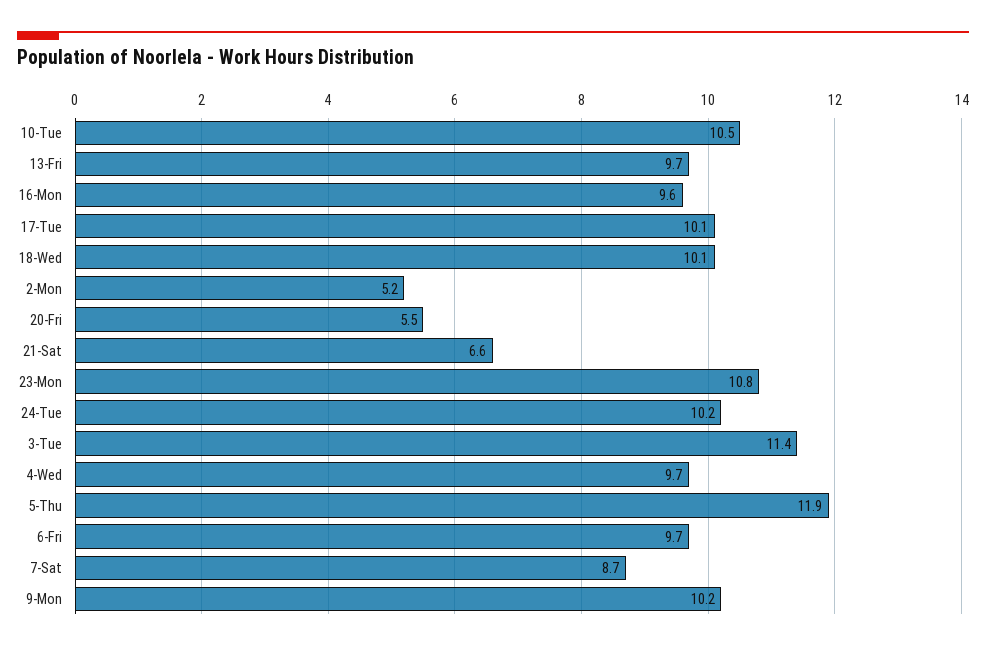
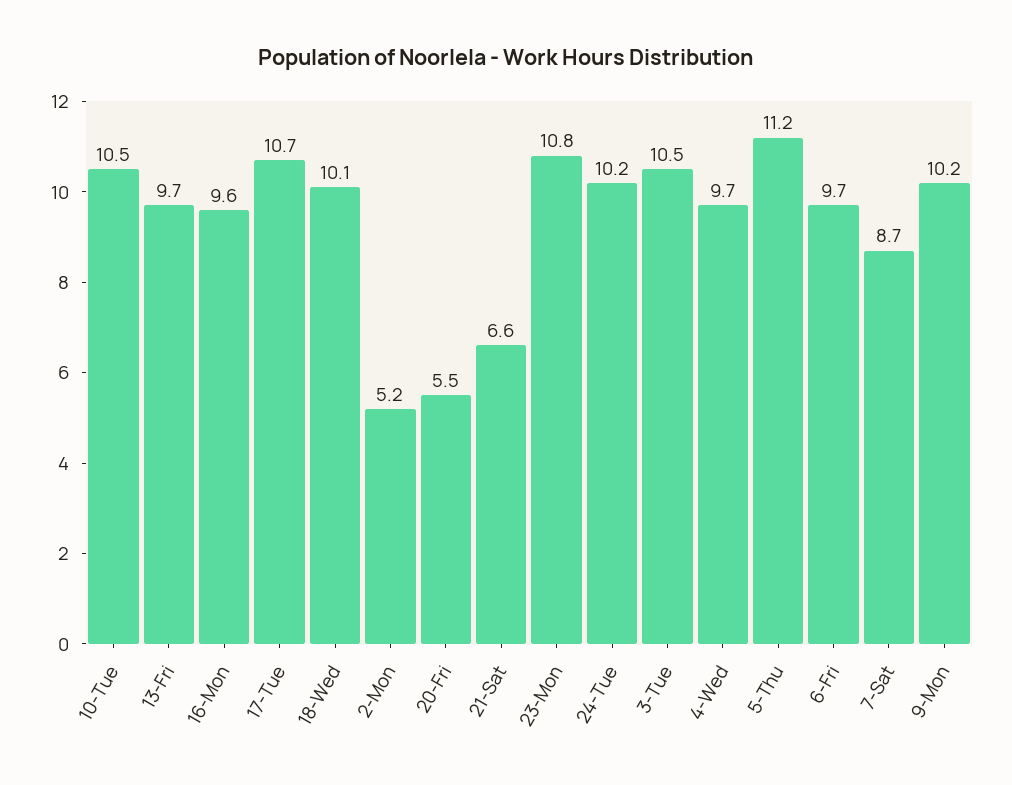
17-Tue: 10.1 -> 10.7
3-Tue: 11.4 -> 10.5
5-Thu: 11.9 -> 11.2

